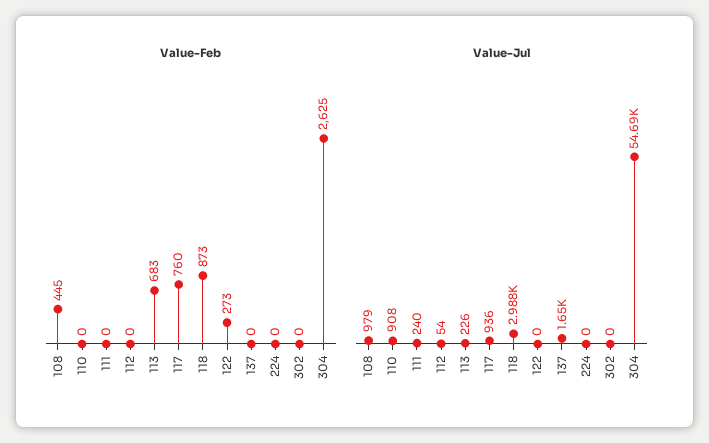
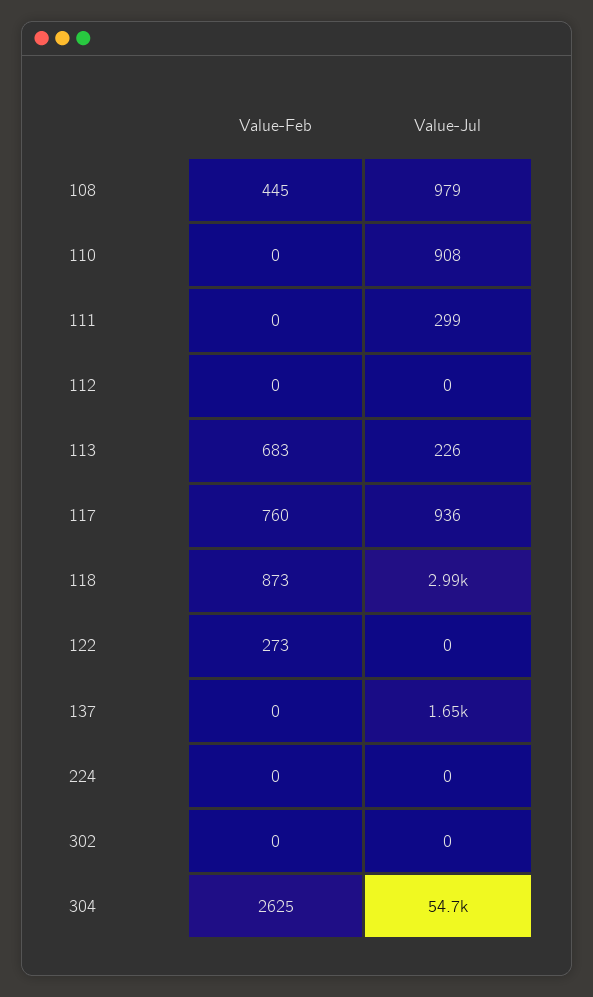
Value-Jul, 111: 240 -> 299
Value-Jul, 112: 54 -> 0

